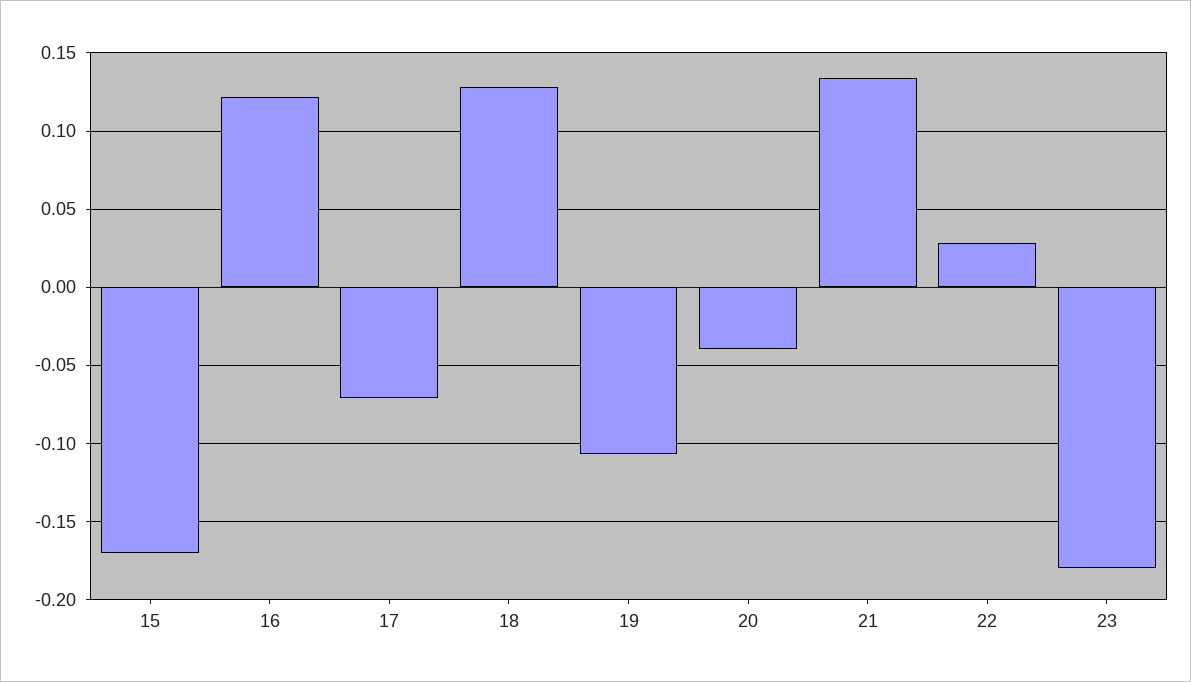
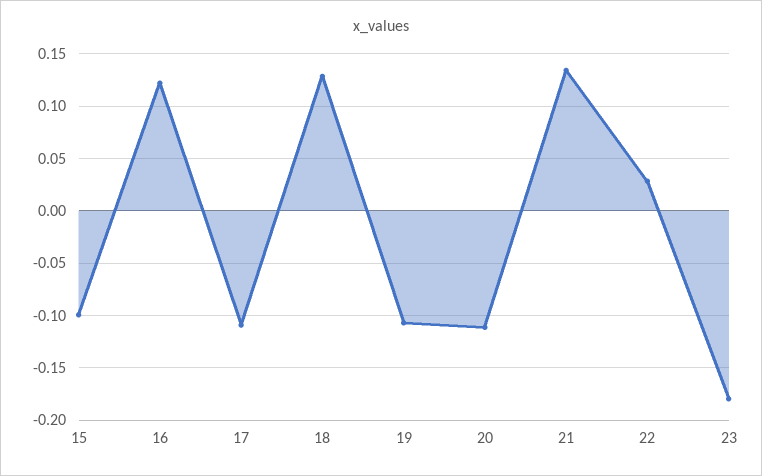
15: -0.17 -> -0.1
17: -0.07 -> -0.11
20: -0.04 -> -0.11

